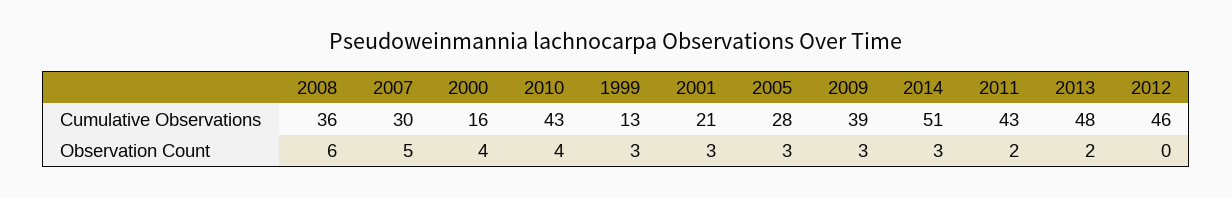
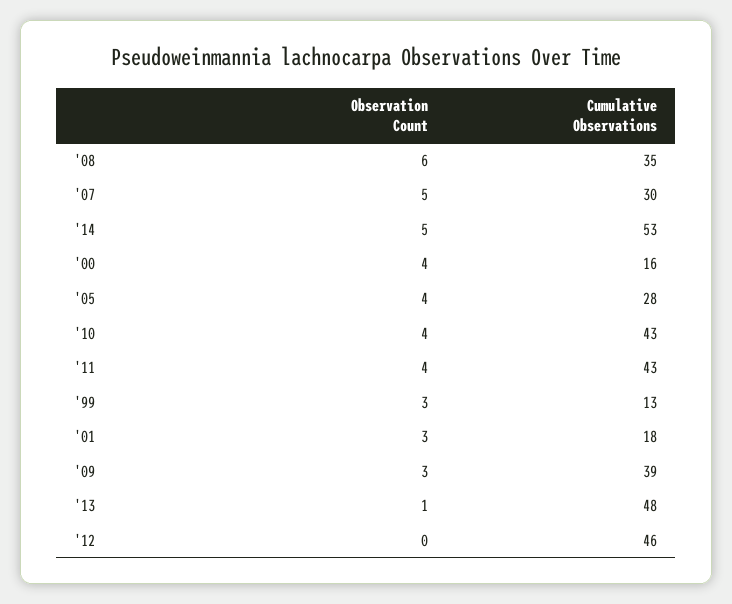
2008, Cumulative Observations: 36 -> 35
2001, Cumulative Observations: 21 -> 18
2014, Cumulative Observations: 51 -> 53
2005, Observation Count: 3 -> 4
2014, Observation Count: 3 -> 5
2011, Observation Count: 2 -> 4
2013, Observation Count: 2 -> 1

